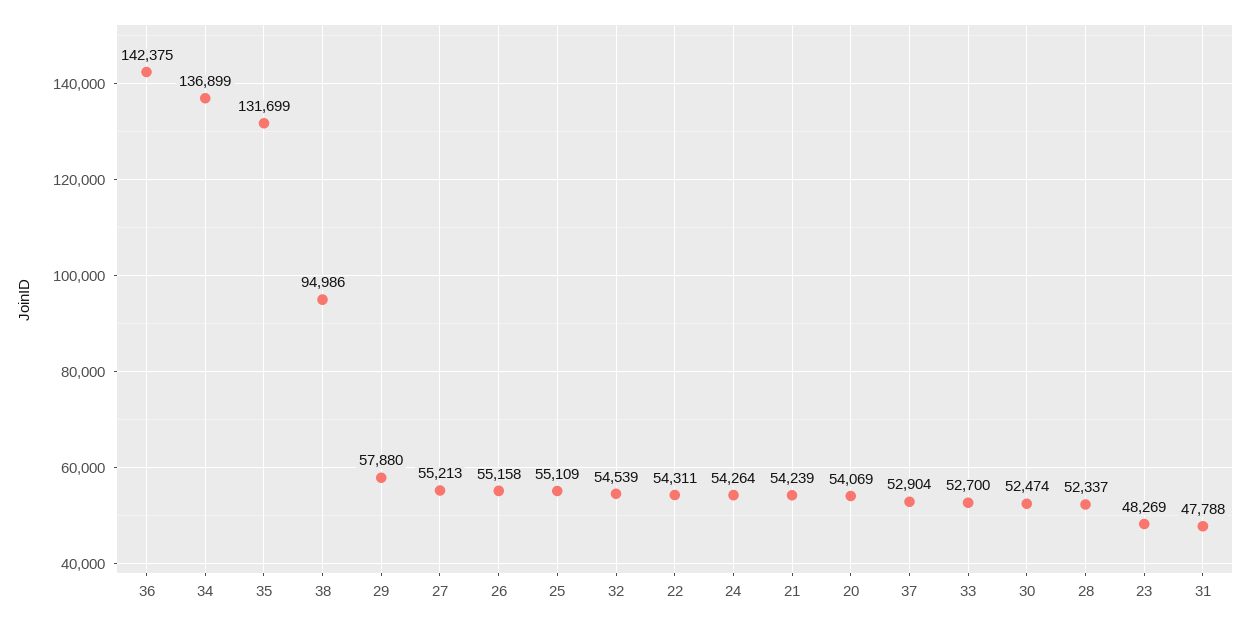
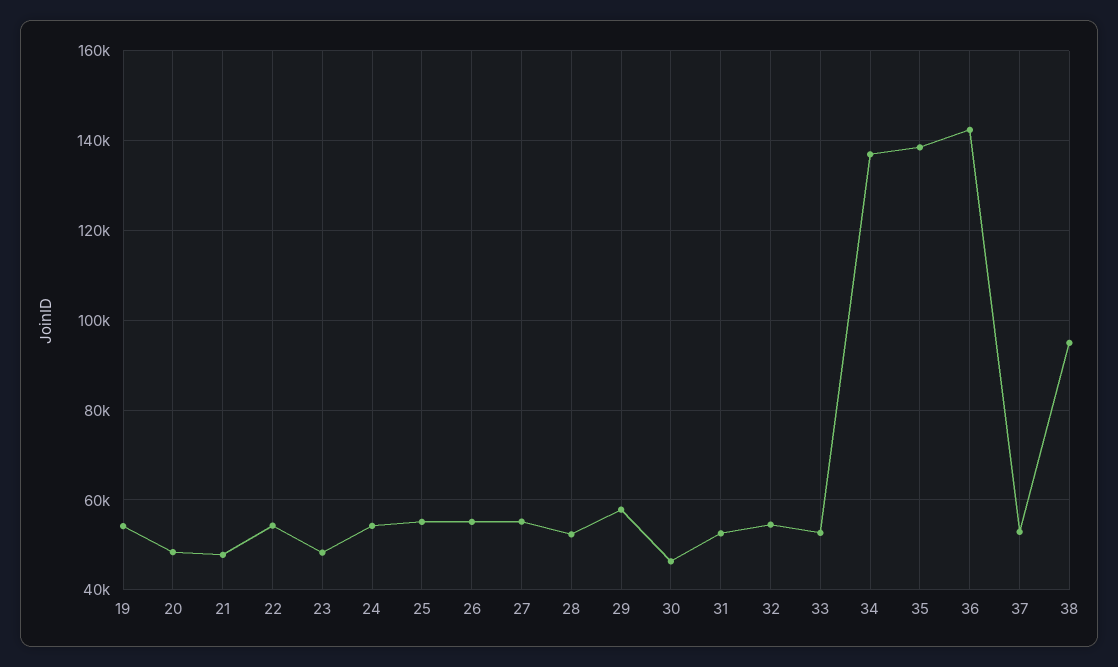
35: 131699 -> 138000
21: 54239 -> 48000
20: 54069 -> 48000
30: 52474 -> 46000
31: 47788 -> 52000
19: none -> 54000

